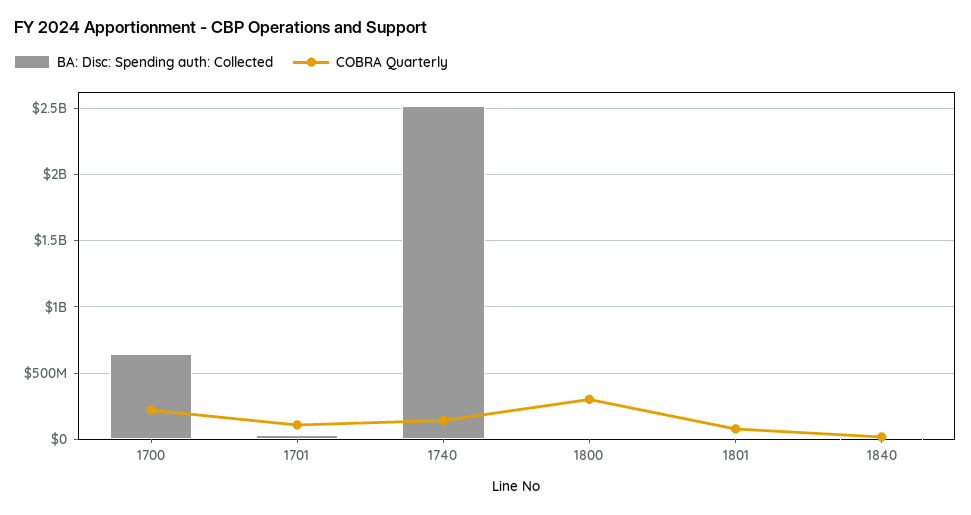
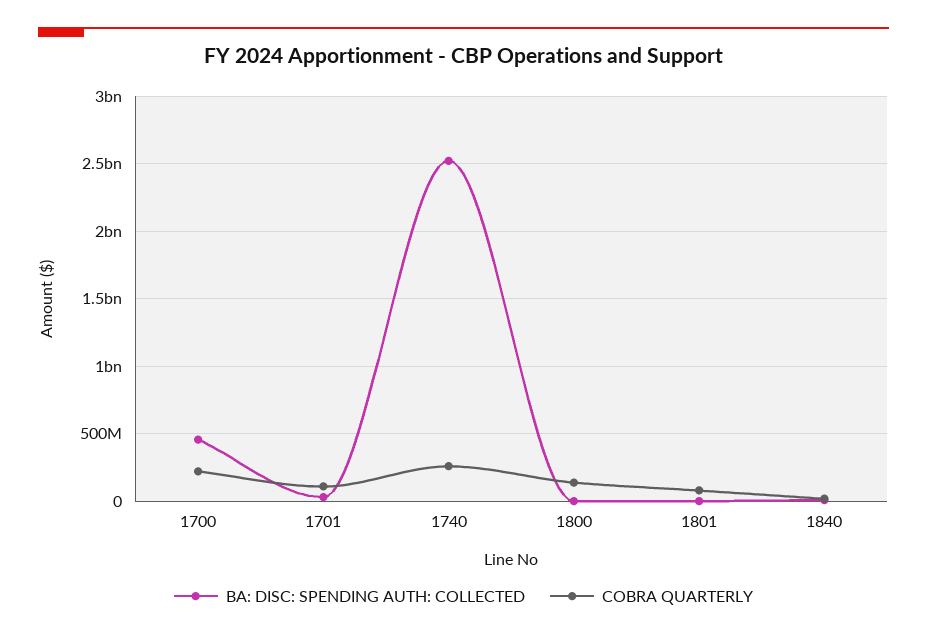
BA: Disc: Spending auth: Collected, 1700: 650000000 -> 450000000
COBRA Quarterly, 1740: 150000000 -> 250000000
COBRA Quarterly, 1800: 300000000 -> 150000000

